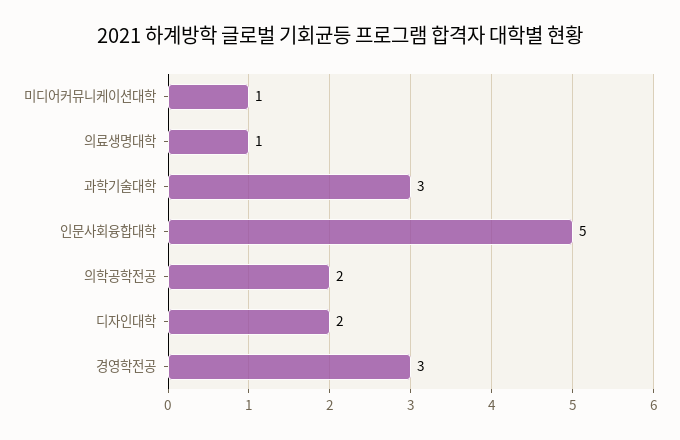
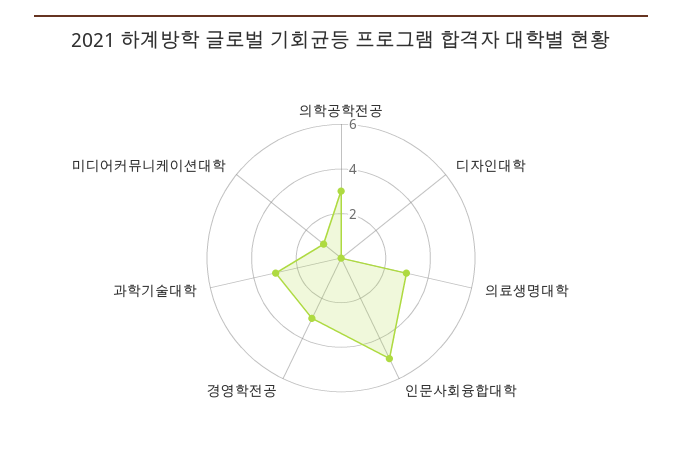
의료생명대학: 1 -> 3
의학공학전공: 2 -> 3
디자인대학: 2 -> 0

